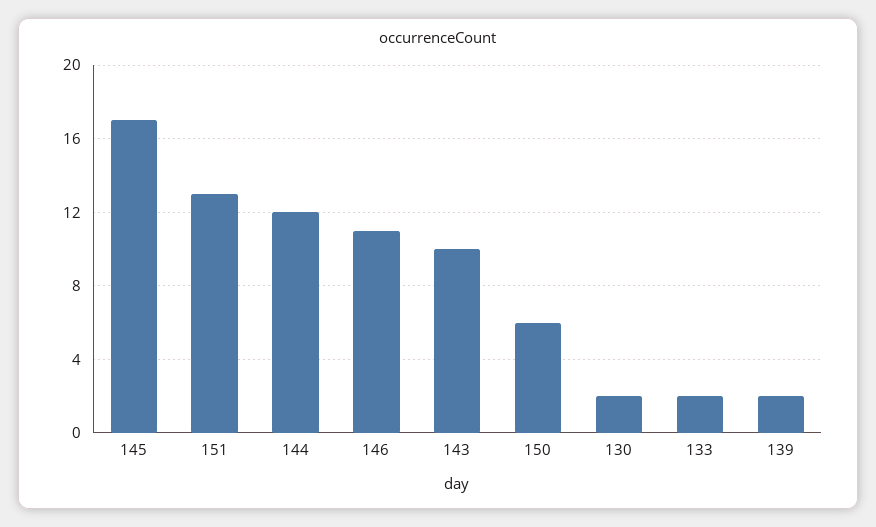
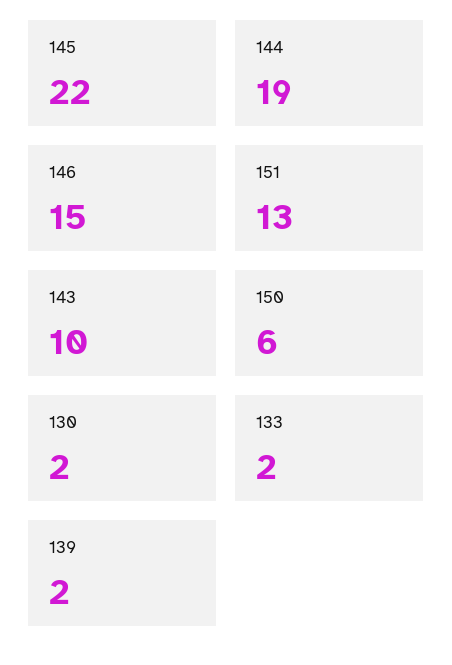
145: 17 -> 22
144: 12 -> 19
146: 11 -> 15

